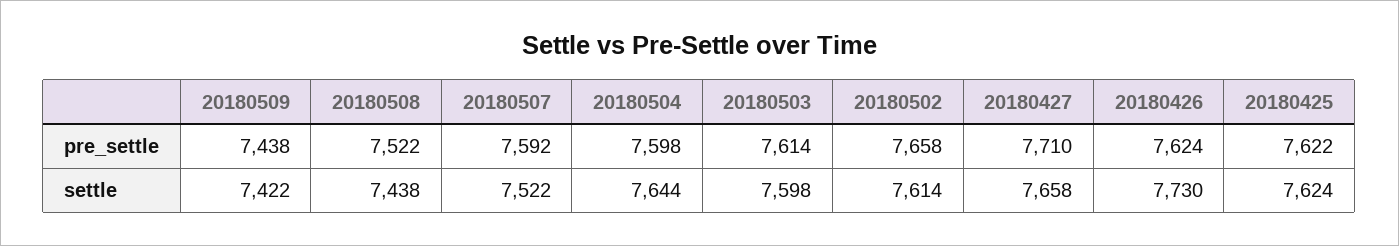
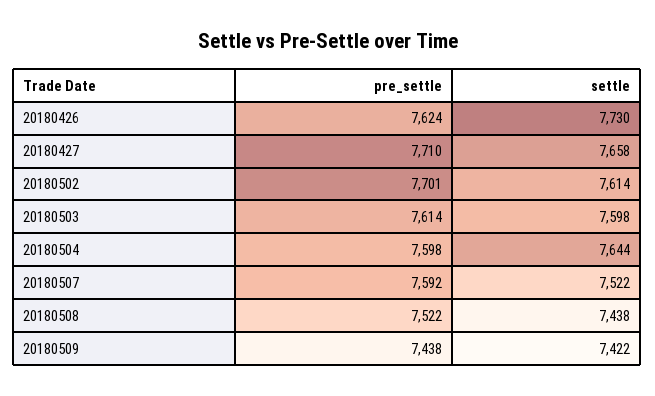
20180502, pre_settle: 7658 -> 7701
20180425, pre_settle: 7622 -> none
20180425, settle: 7624 -> none

